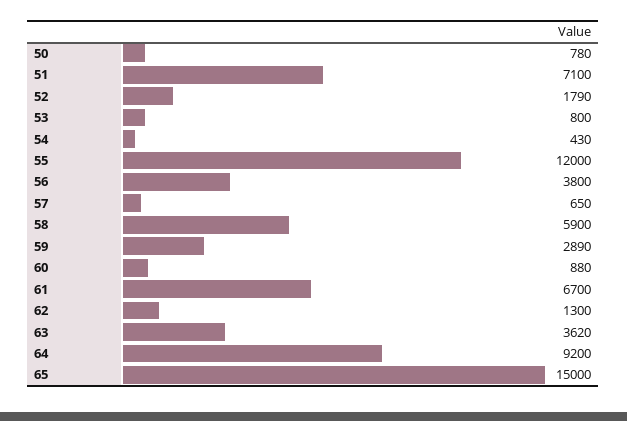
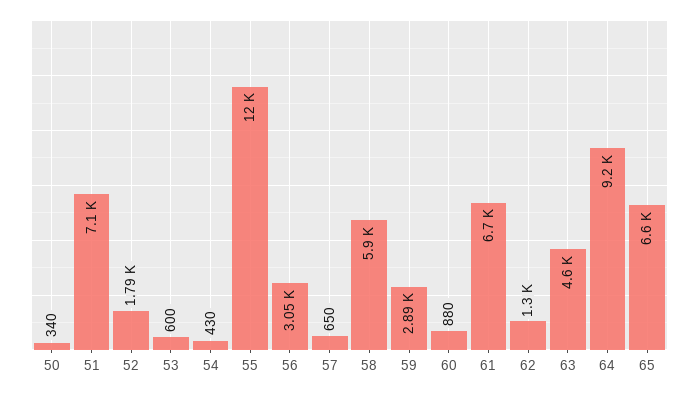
50: 780 -> 340
53: 800 -> 600
56: 3800 -> 3050
63: 3620 -> 4600
65: 15000 -> 6600

